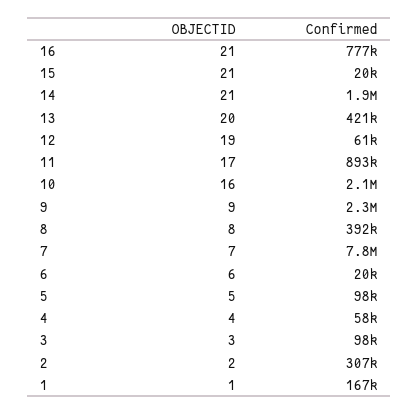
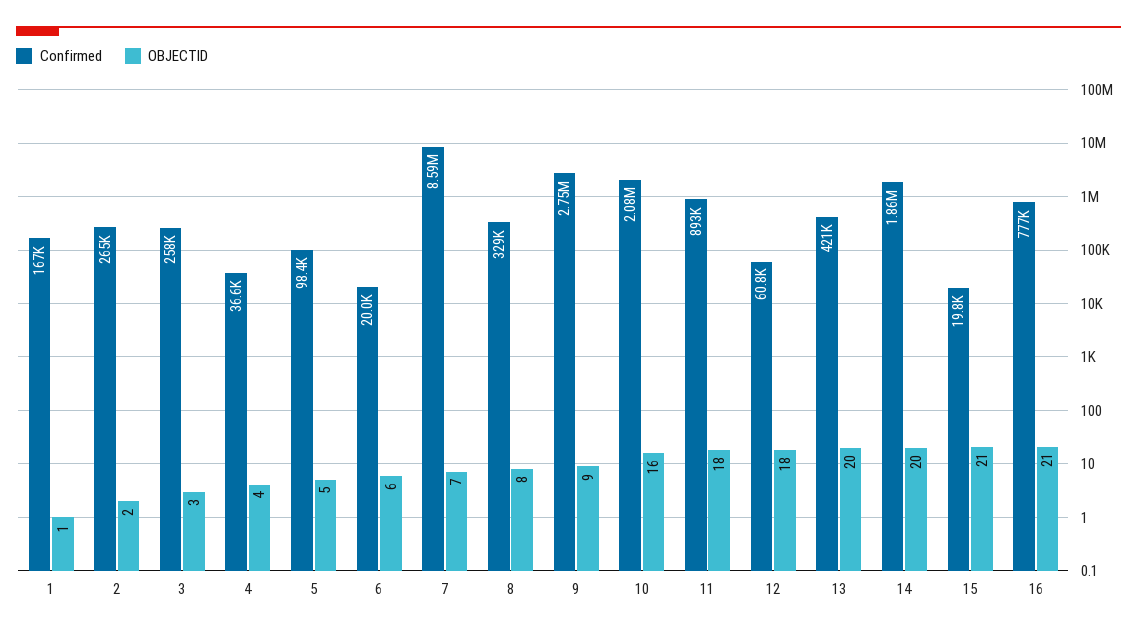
OBJECTID, 14: 21 -> 20
OBJECTID, 12: 19 -> 18
OBJECTID, 11: 17 -> 18
Confirmed, 9: 2300000 -> 2750000
Confirmed, 8: 392000 -> 329000
Confirmed, 7: 7800000 -> 8590000
Confirmed, 4: 58000 -> 36600
Confirmed, 3: 98000 -> 258000
Confirmed, 2: 307000 -> 265000

